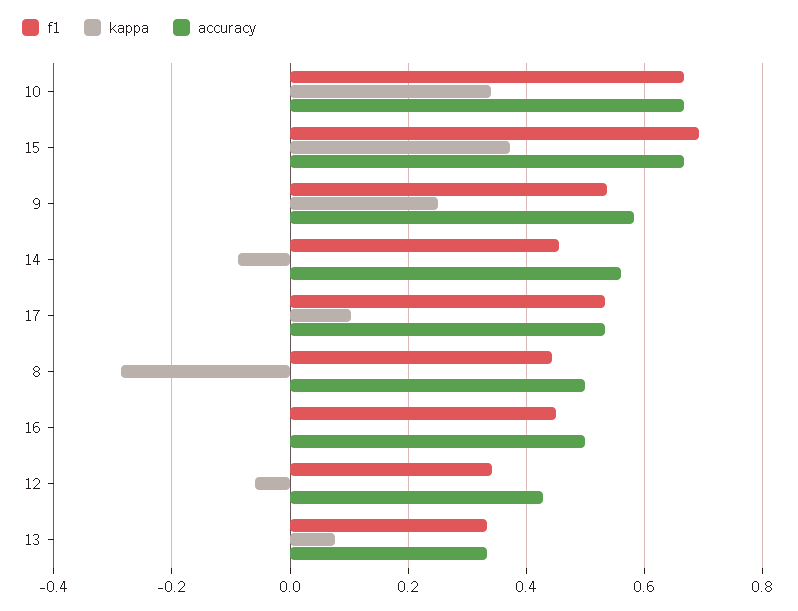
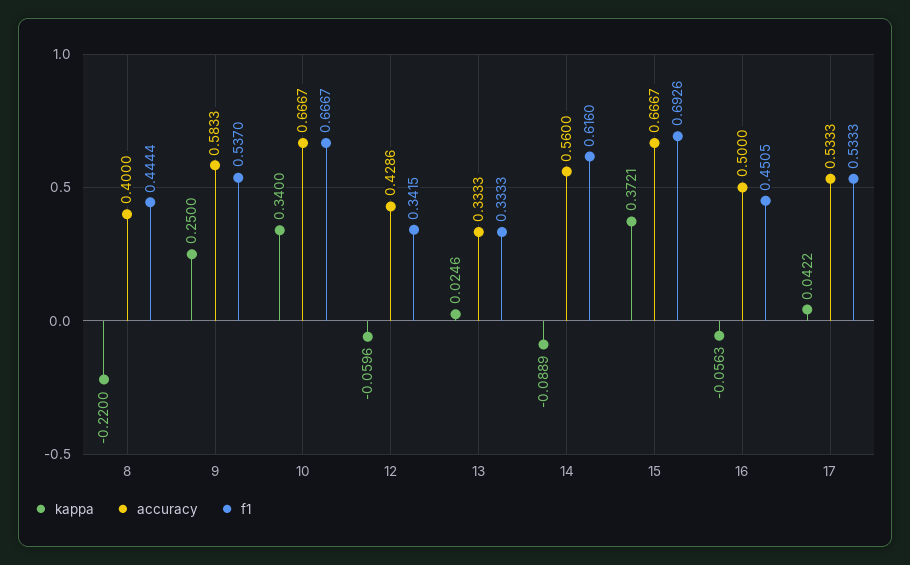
f1, 14: 0.46 -> 0.616
kappa, 17: 0.1 -> 0.0422
kappa, 8: -0.28 -> -0.22
accuracy, 8: 0.5 -> 0.4
kappa, 16: 0 -> -0.0563
kappa, 13: 0.08 -> 0.0246

